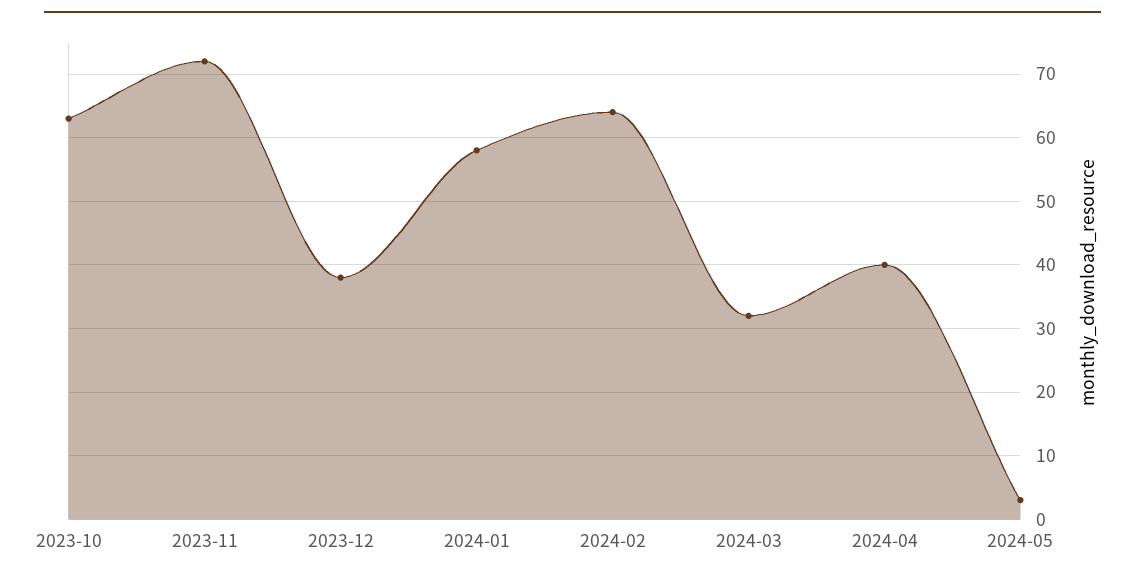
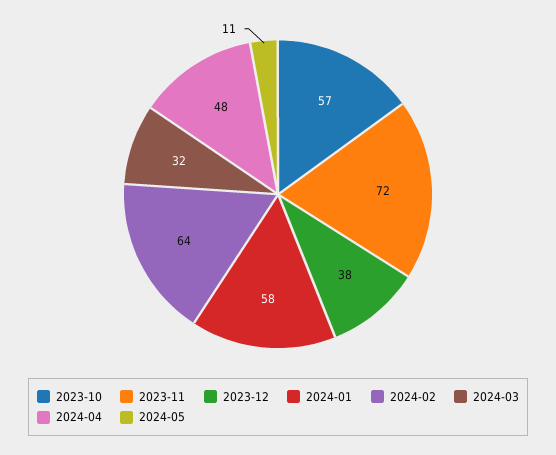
2023-10: 63 -> 57
2024-04: 40 -> 48
2024-05: 3 -> 11

